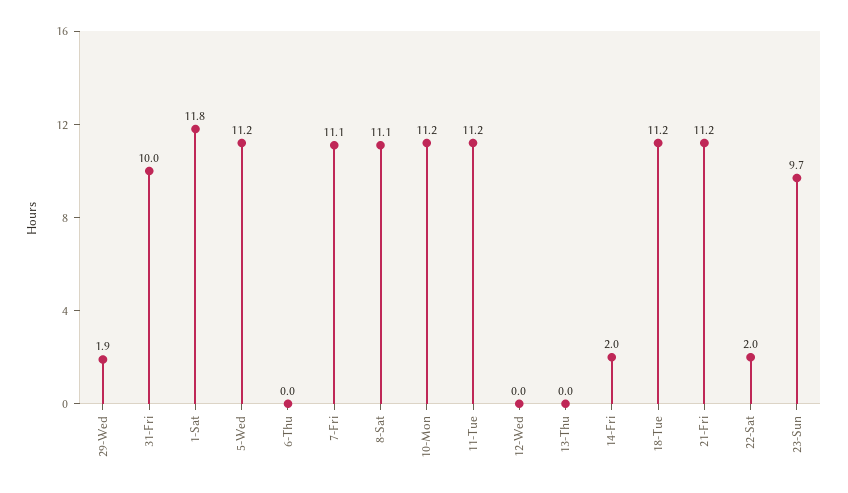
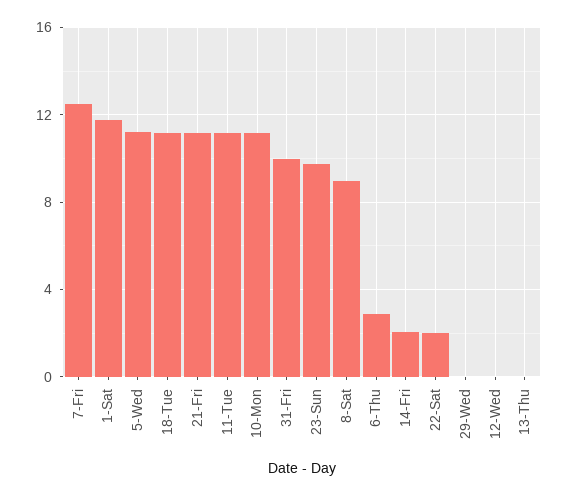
29-Wed: 1.9 -> 0
6-Thu: 0 -> 3
7-Fri: 11.1 -> 12.5
8-Sat: 11.1 -> 9

